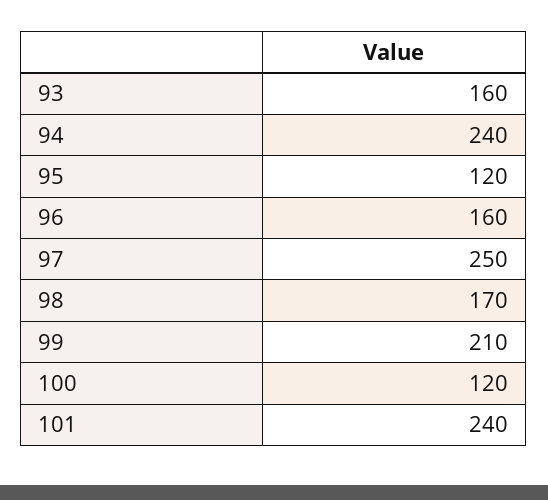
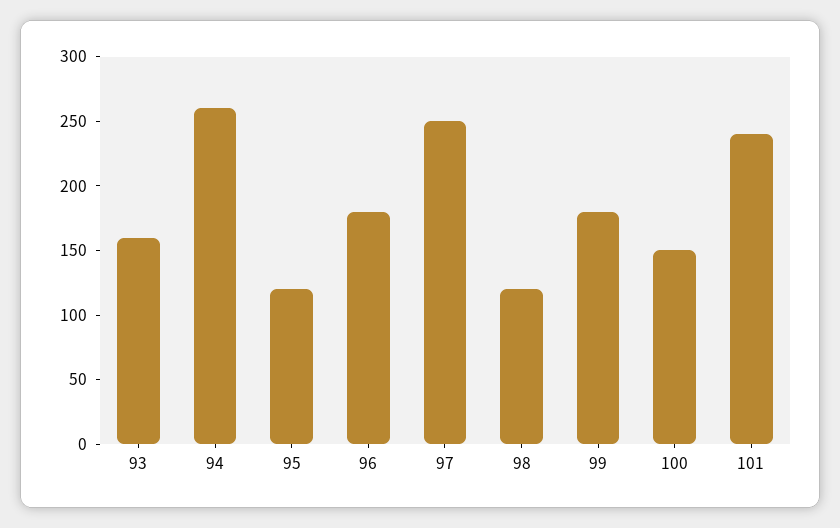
94: 240 -> 260
96: 160 -> 180
98: 170 -> 120
99: 210 -> 180
100: 120 -> 150

